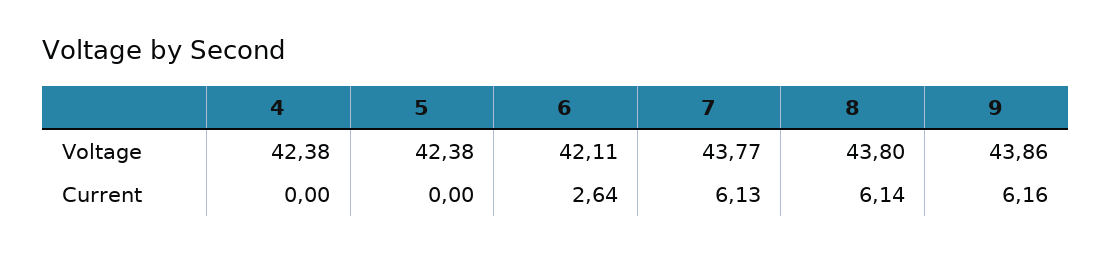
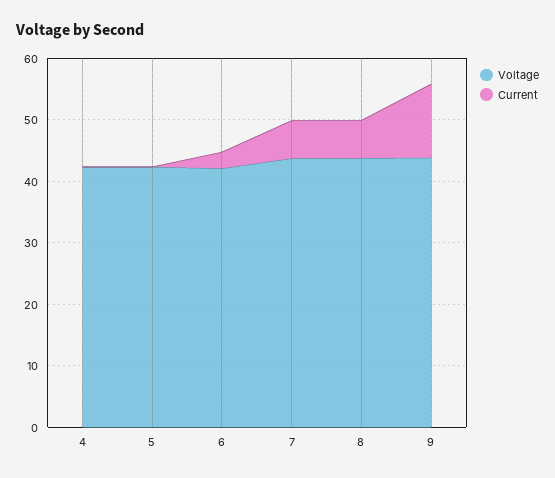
Current, 9: 6.16 -> 12

